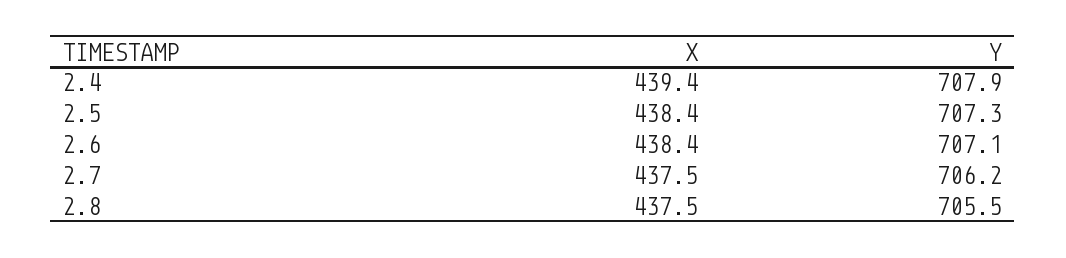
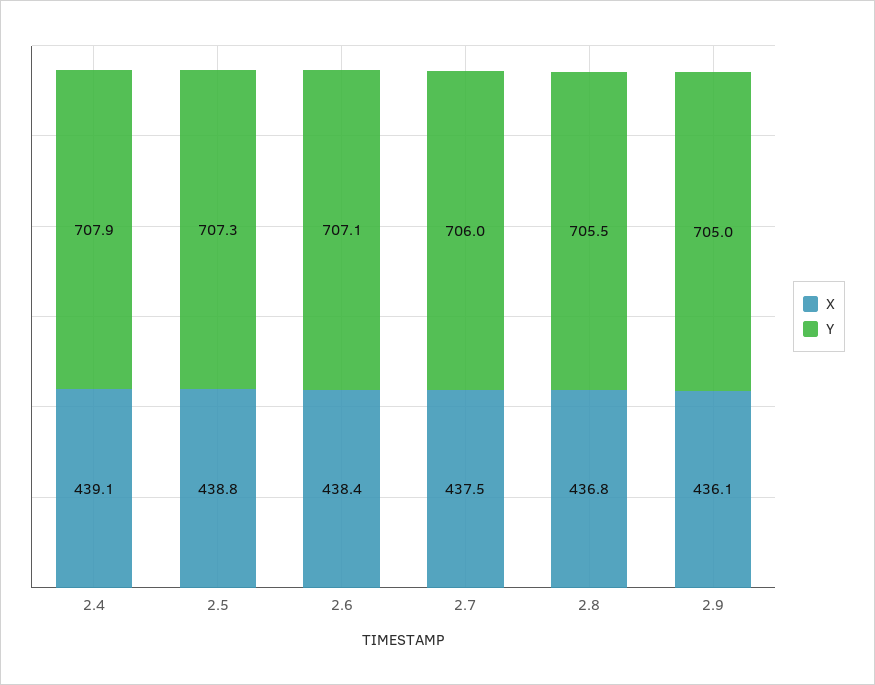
X, 2.4: 439.4 -> 439.1
X, 2.5: 438.4 -> 438.8
Y, 2.7: 706.2 -> 706
X, 2.8: 437.5 -> 436.8
X, 2.9: none -> 436.1
Y, 2.9: none -> 705

